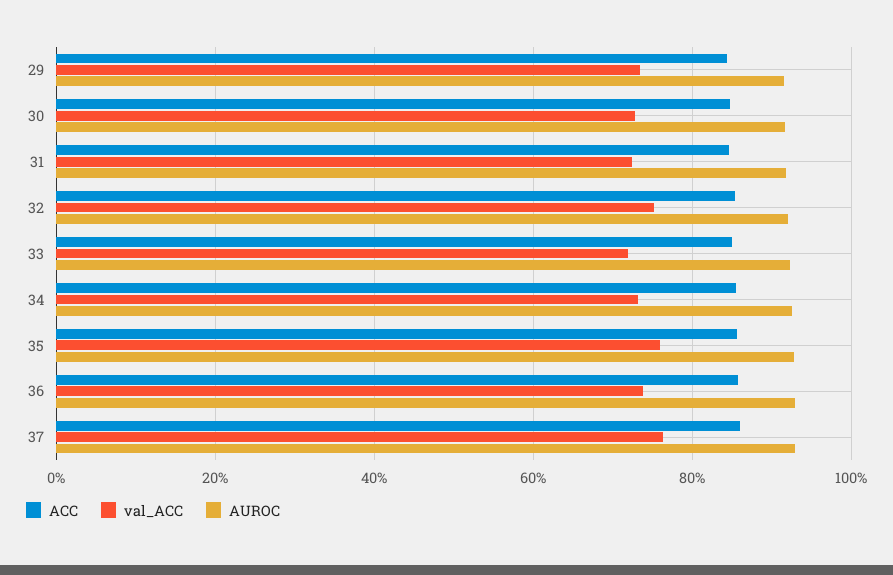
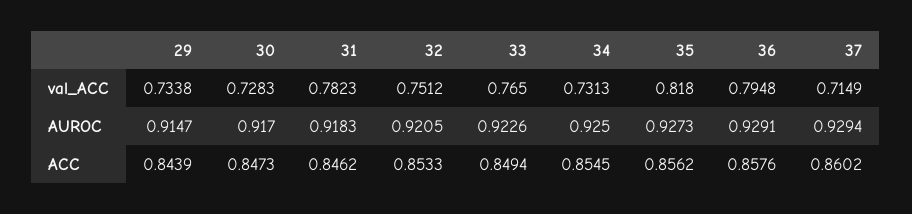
val_ACC, 31: 0.72 -> 0.7823
val_ACC, 33: 0.72 -> 0.765
val_ACC, 35: 0.76 -> 0.818
val_ACC, 36: 0.74 -> 0.7948
val_ACC, 37: 0.76 -> 0.7149

